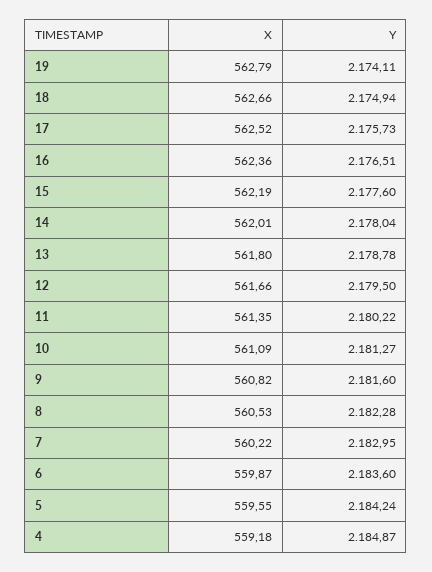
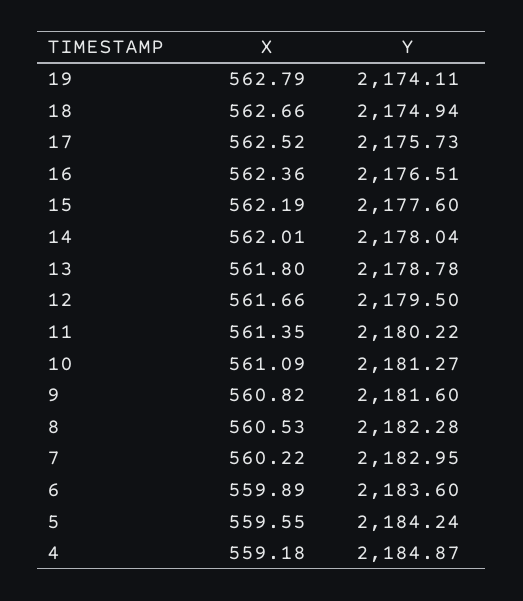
X, 6: 559.87 -> 559.89

